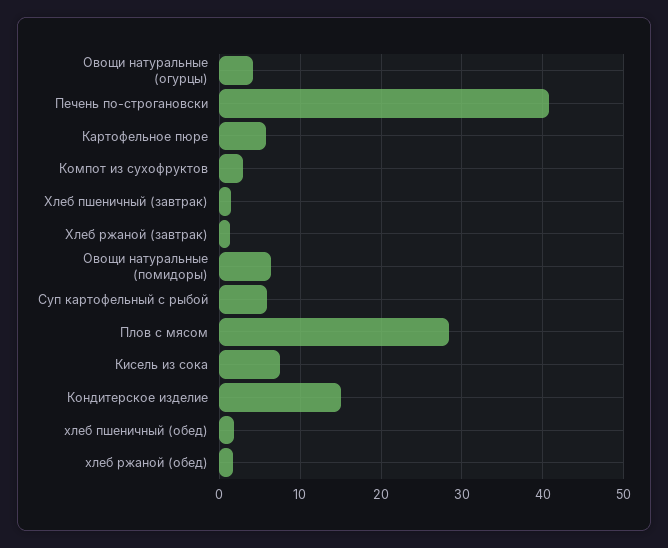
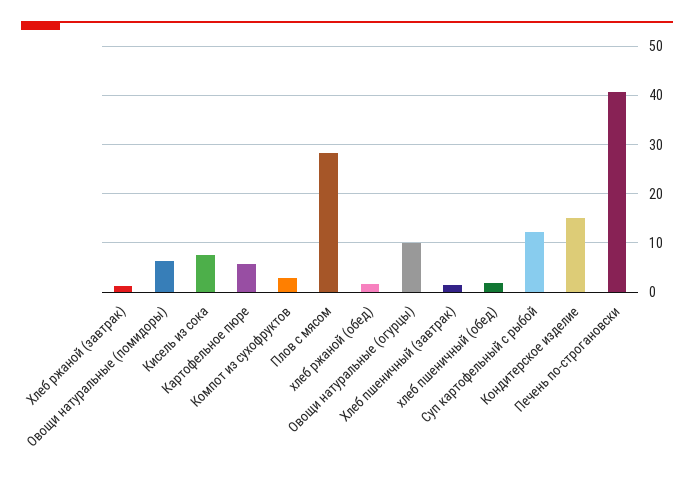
Овощи натуральные (огурцы): 4 -> 10
Суп картофельный с рыбой: 6 -> 12

